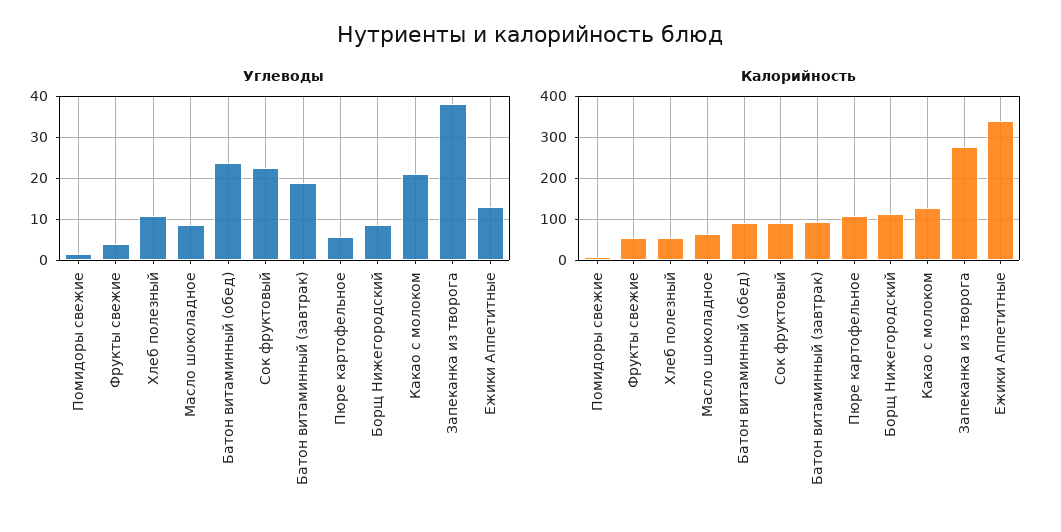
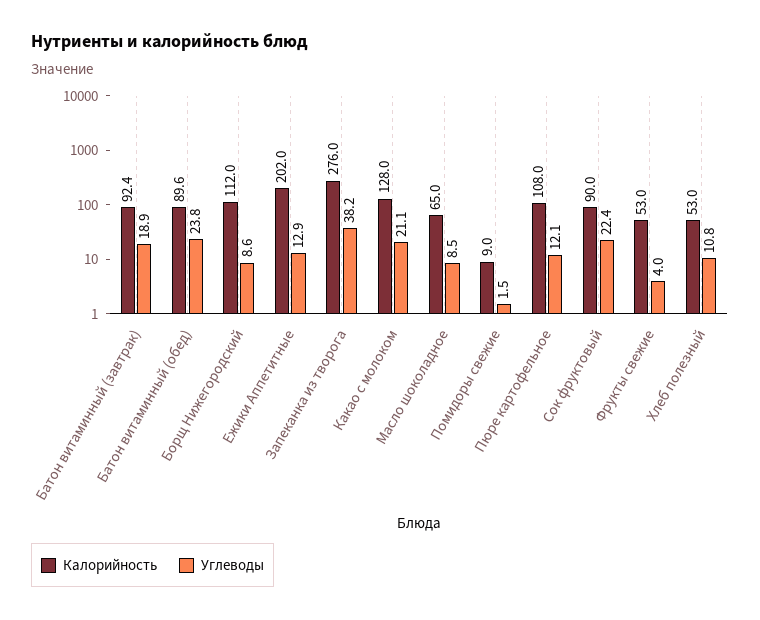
Углеводы, Пюре картофельное: 6 -> 12.1
Калорийность, Ежики Аппетитные: 340 -> 202

